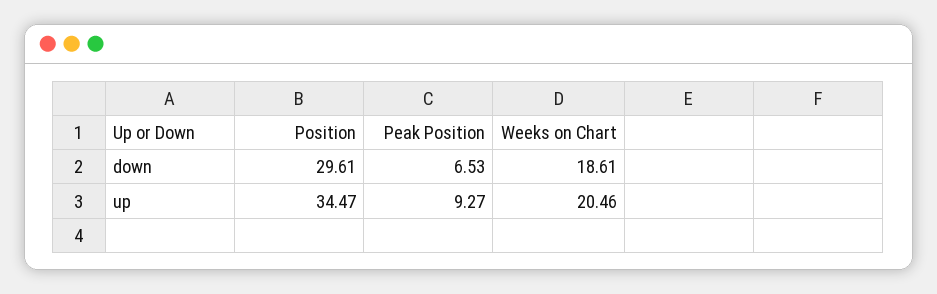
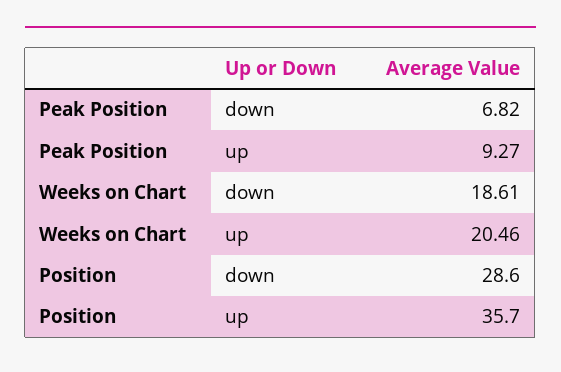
Position, down: 29.61 -> 28.6
Peak Position, down: 6.53 -> 6.82
Position, up: 34.47 -> 35.7

